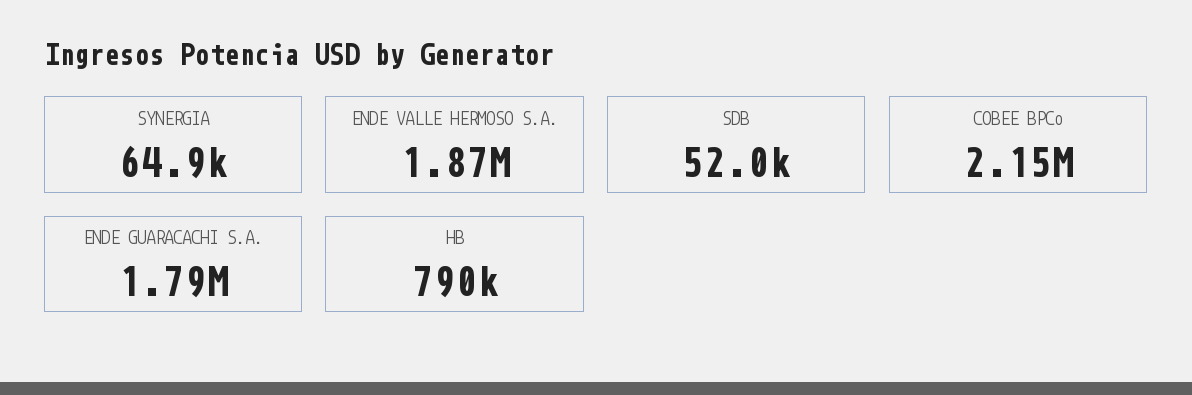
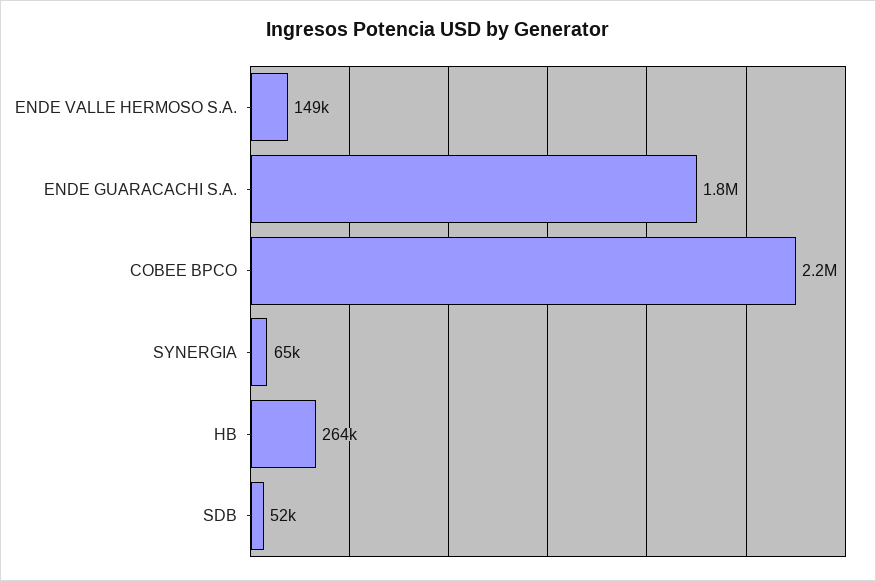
ENDE VALLE HERMOSO S.A.: 1870000 -> 149000
HB: 790000 -> 264000

